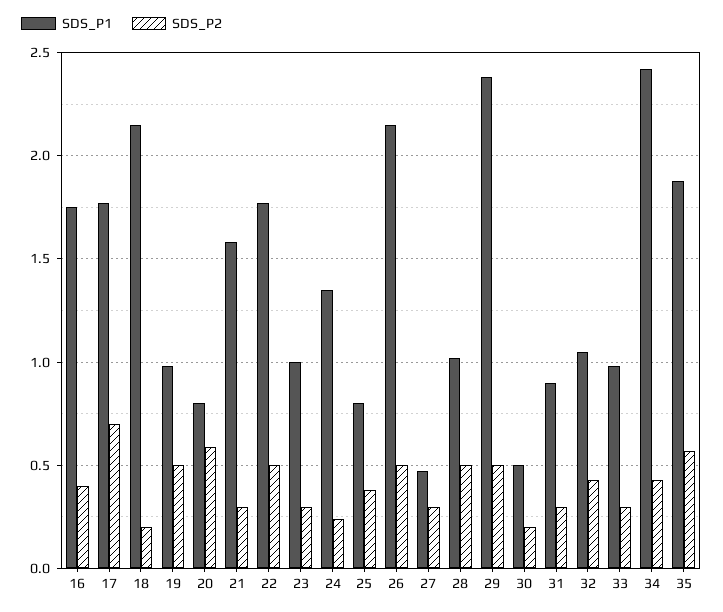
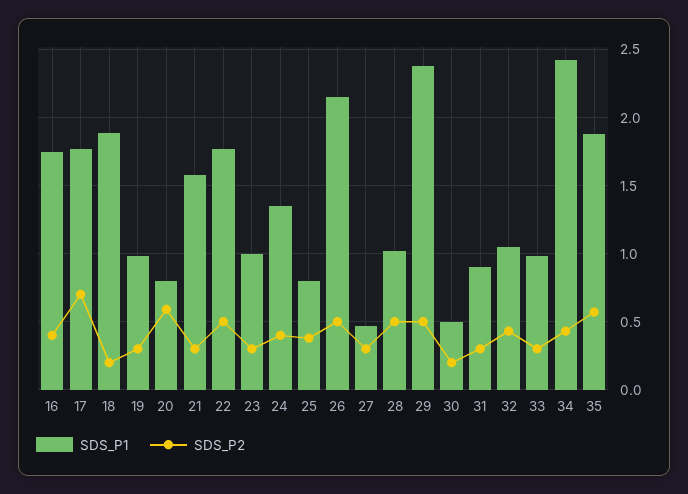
SDS_P1, 18: 2.15 -> 1.9
SDS_P2, 19: 0.5 -> 0.3
SDS_P2, 24: 0.25 -> 0.4

